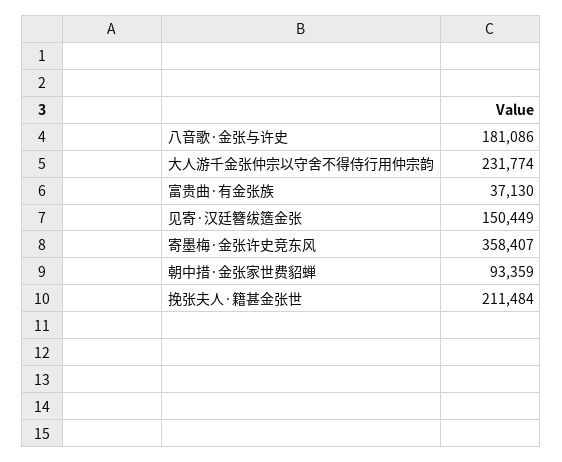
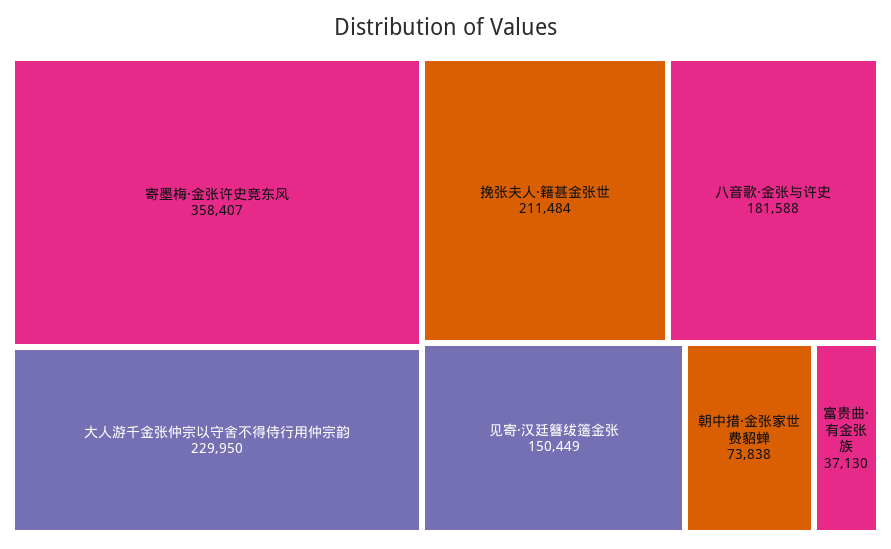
八音歌·金张与许史: 181086 -> 181588
大人游千金张仲宗以守舍不得侍行用仲宗韵: 231774 -> 229950
朝中措·金张家世费貂蝉: 93359 -> 73838

